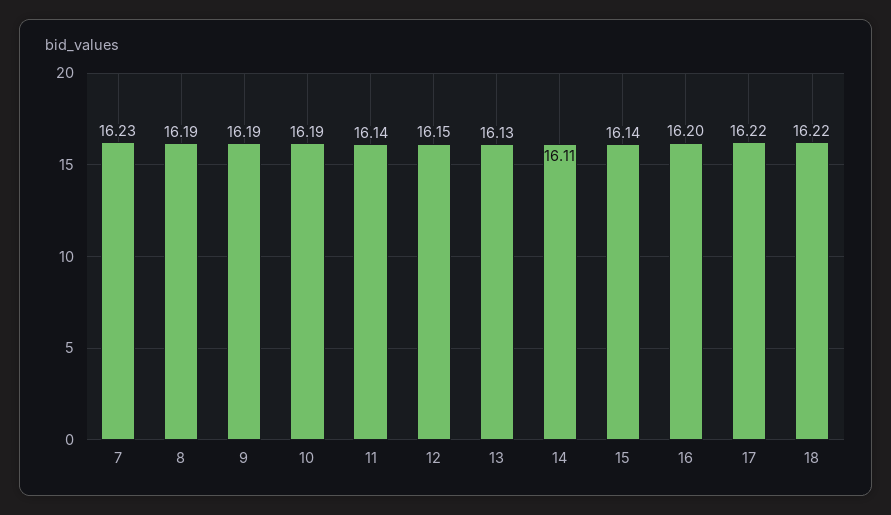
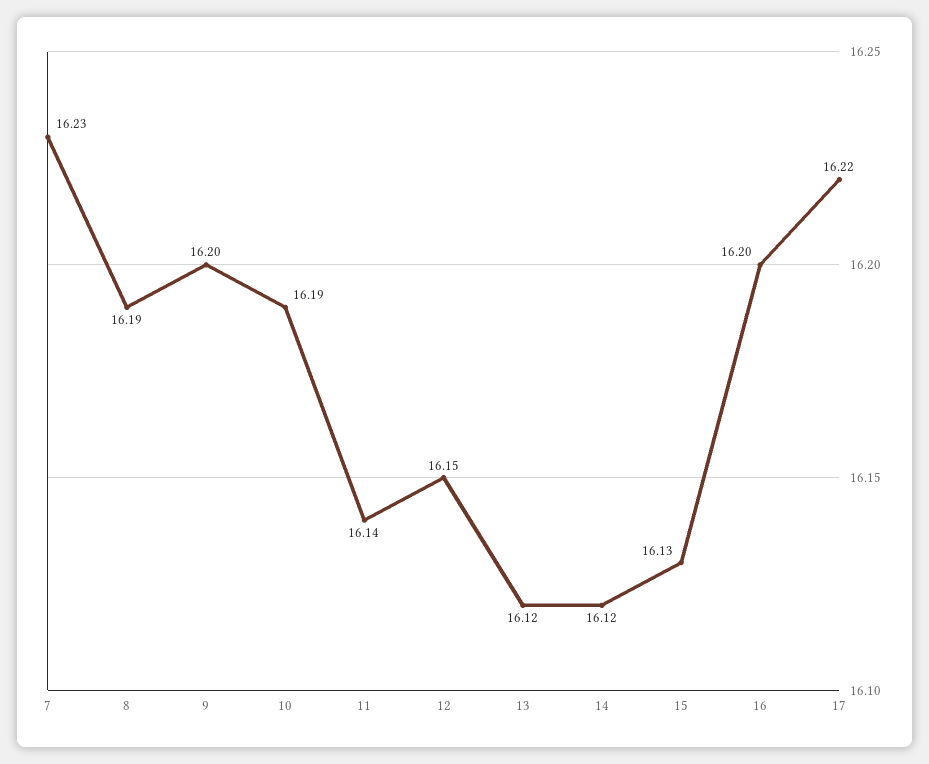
9: 16.19 -> 16.2
13: 16.13 -> 16.12
14: 16.11 -> 16.12
15: 16.14 -> 16.13
18: 16.22 -> none

